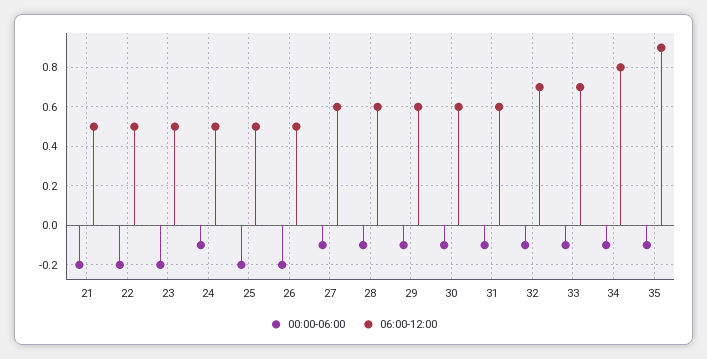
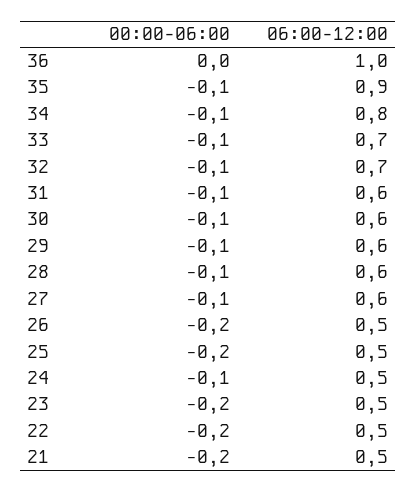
00:00-06:00, 36: none -> 0
06:00-12:00, 36: none -> 1

